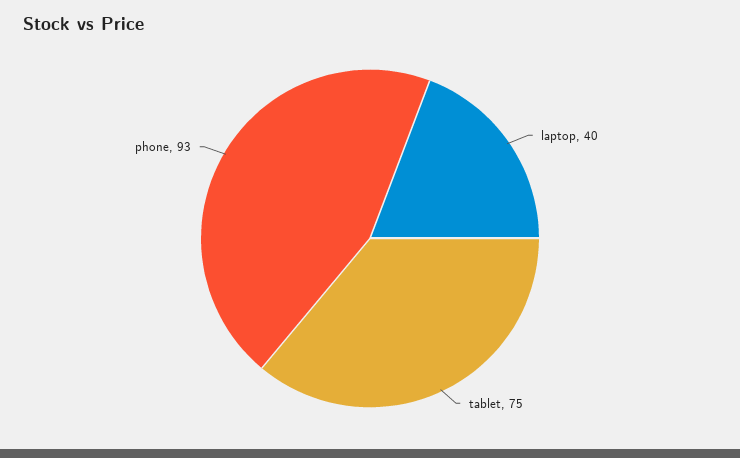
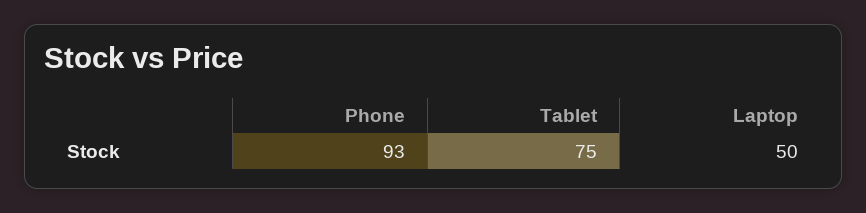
laptop: 40 -> 50

